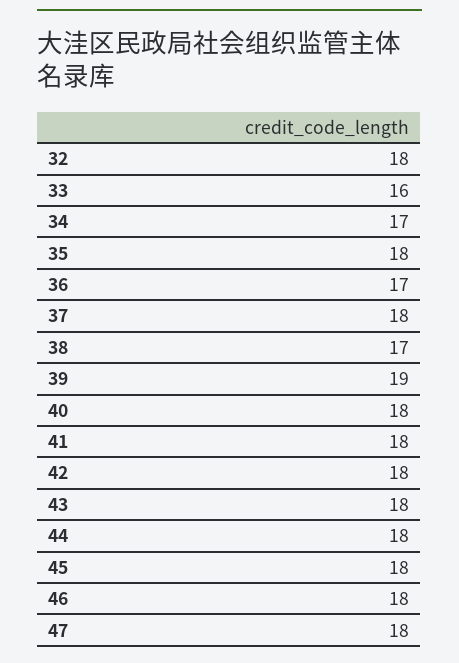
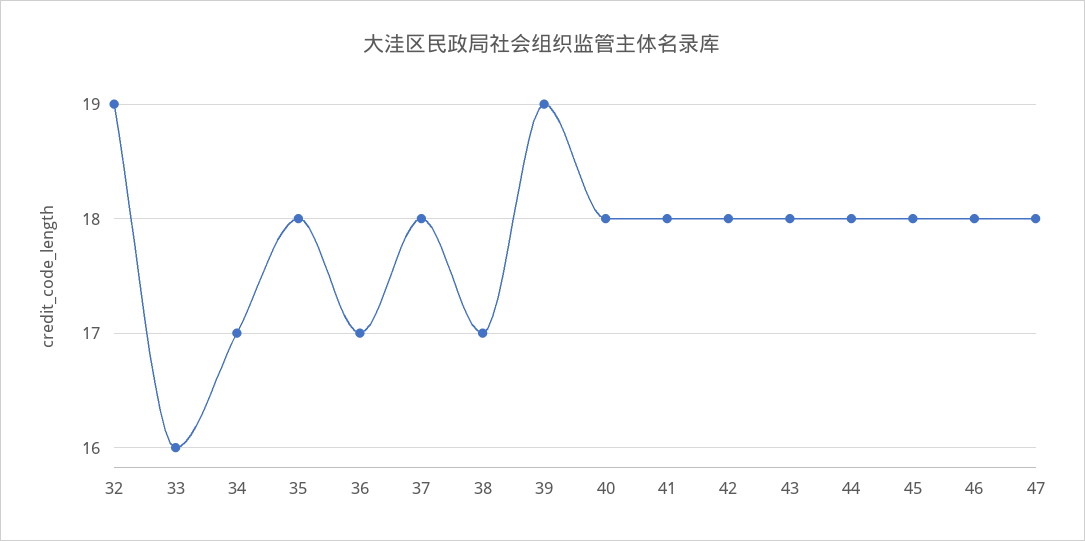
32: 18 -> 19

